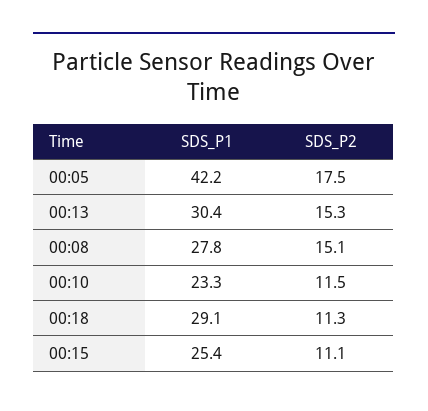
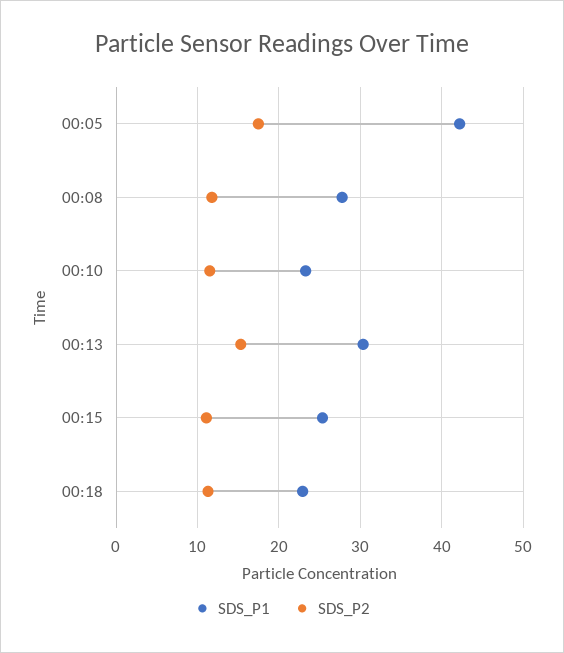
SDS_P2, 00:08: 15.1 -> 12
SDS_P1, 00:18: 29.1 -> 23

